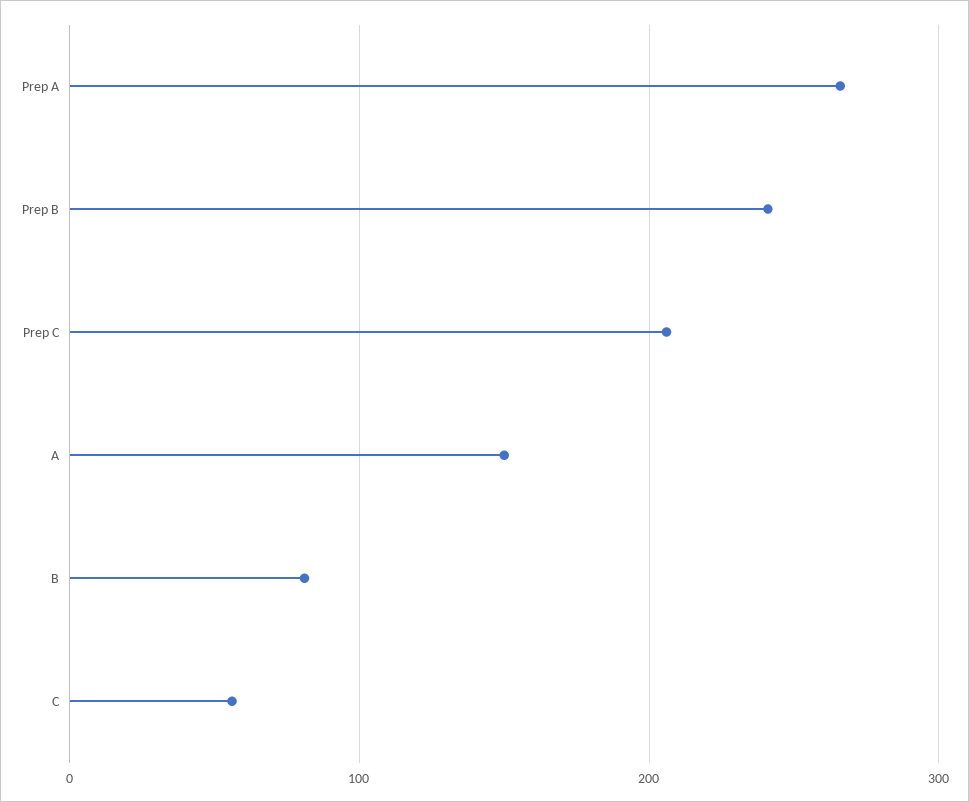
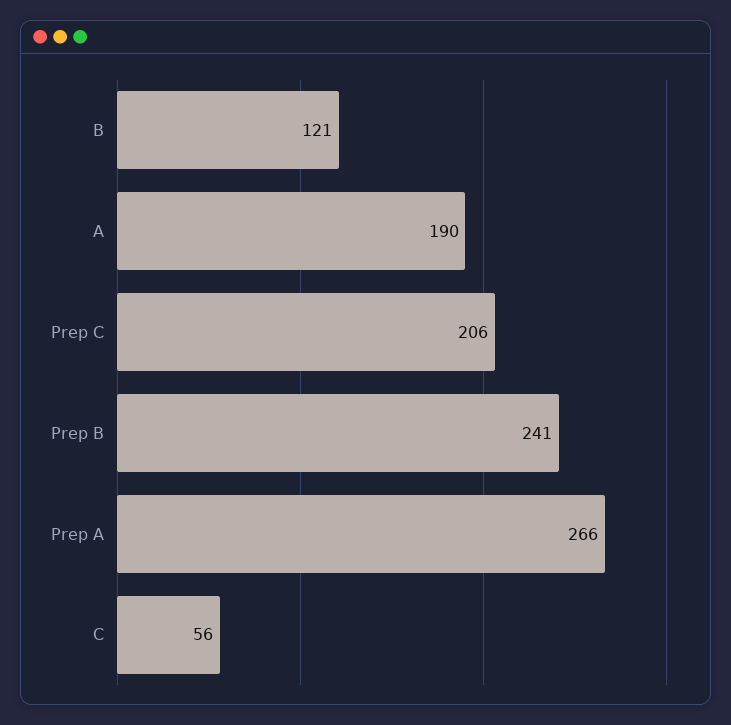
A: 150 -> 190
B: 80 -> 121

